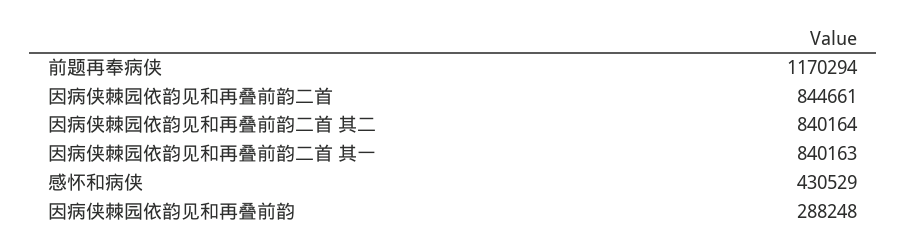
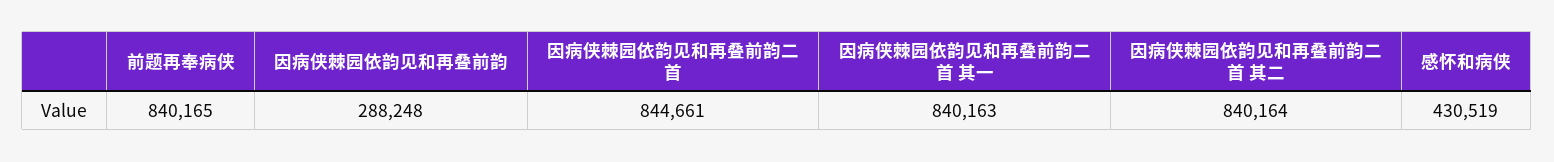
前题再奉病侠: 1170294 -> 840165
感怀和病侠: 430529 -> 430519

